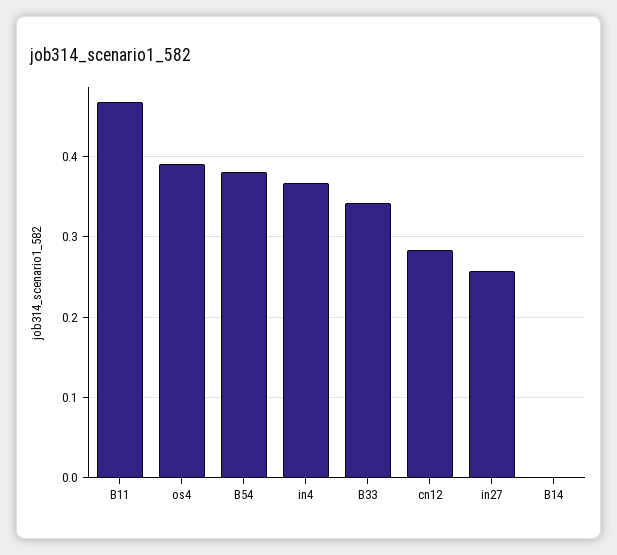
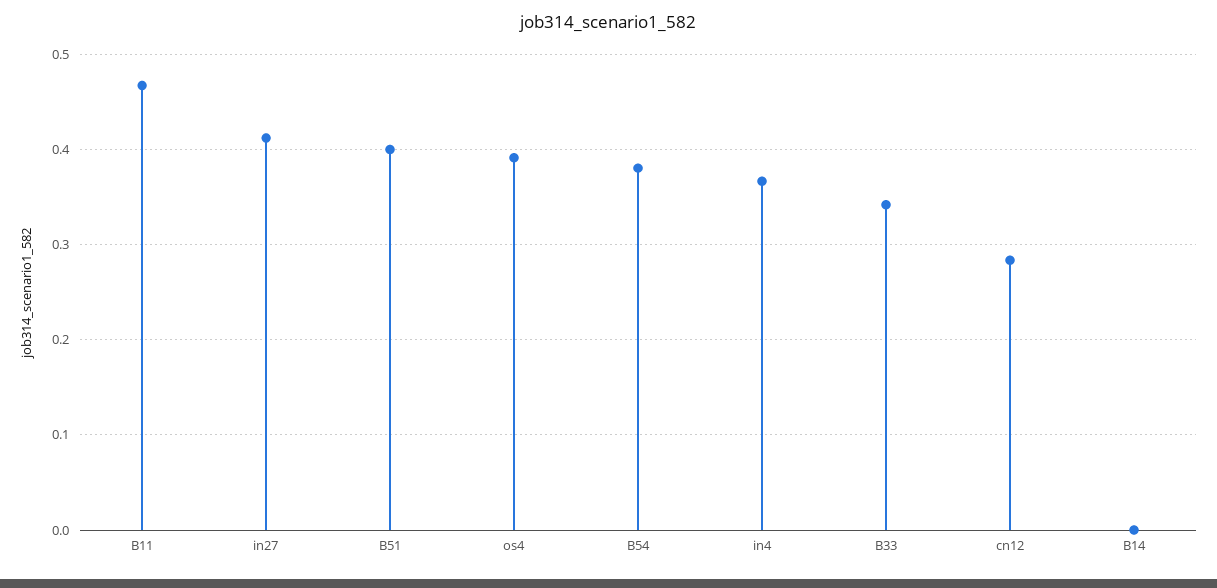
in27: 0.26 -> 0.41
B51: none -> 0.4

